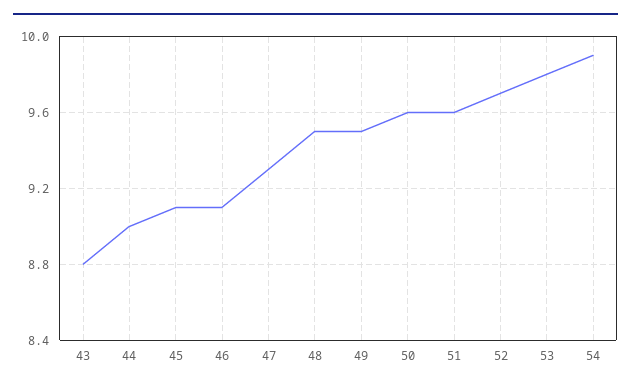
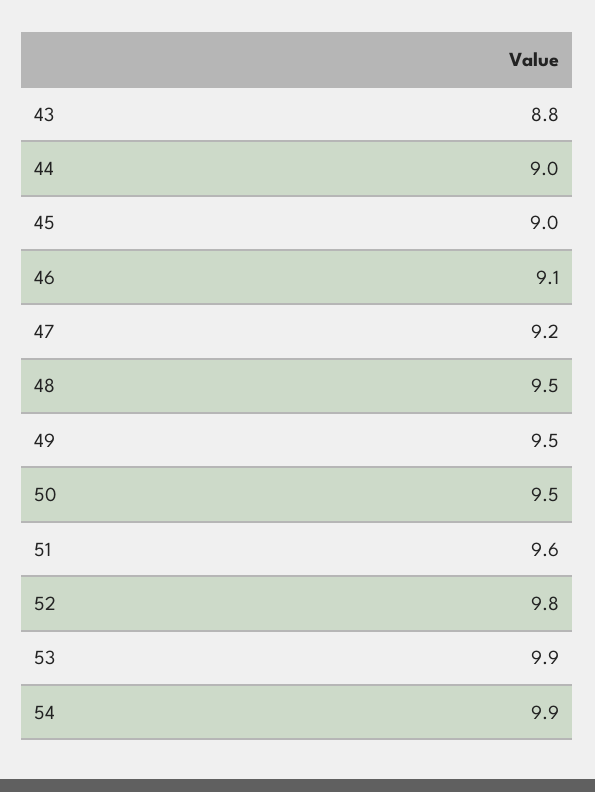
45: 9.1 -> 9
47: 9.3 -> 9.2
50: 9.6 -> 9.5
52: 9.7 -> 9.8
53: 9.8 -> 9.9

